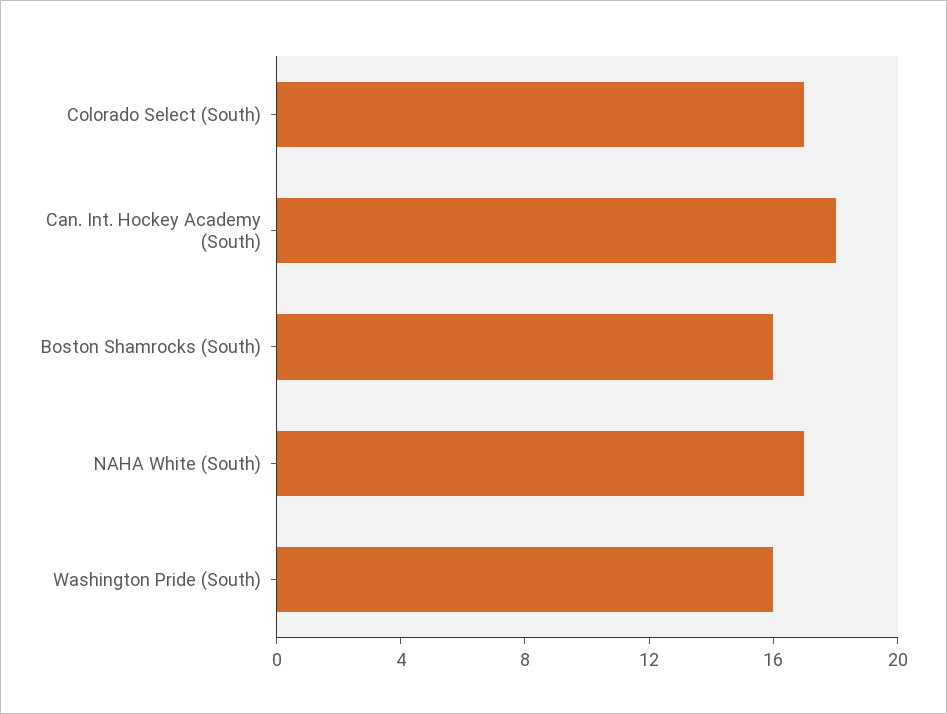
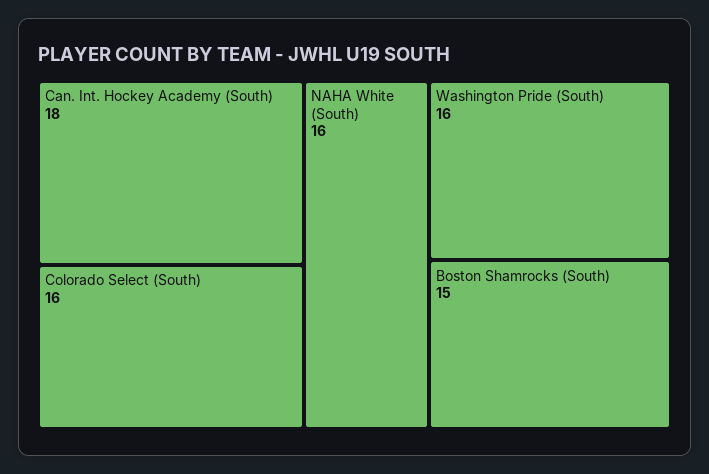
Colorado Select (South): 17 -> 16
Boston Shamrocks (South): 16 -> 15
NAHA White (South): 17 -> 16

